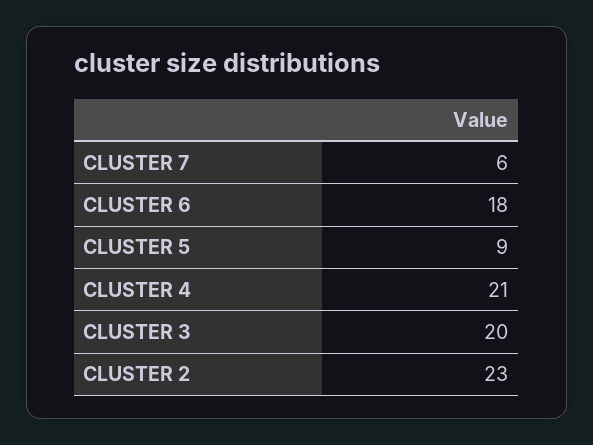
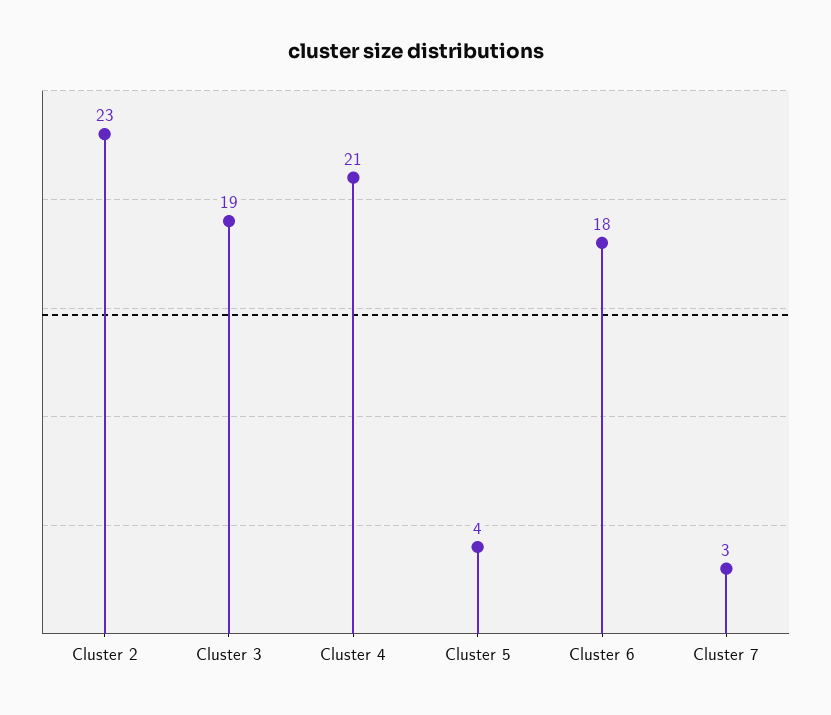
CLUSTER 7: 6 -> 3
CLUSTER 5: 9 -> 4
CLUSTER 3: 20 -> 19

